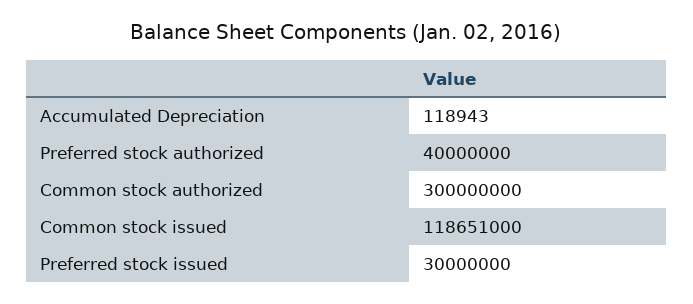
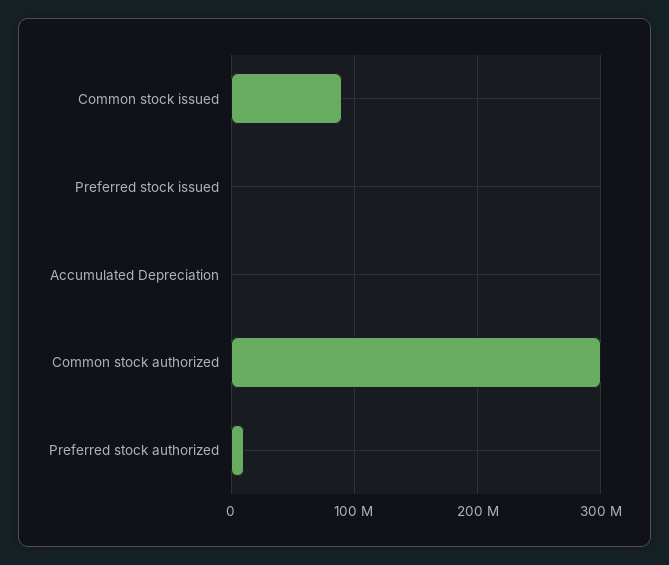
Preferred stock authorized: 40000000 -> 10000000
Common stock issued: 118651000 -> 90000000
Preferred stock issued: 30000000 -> 0

